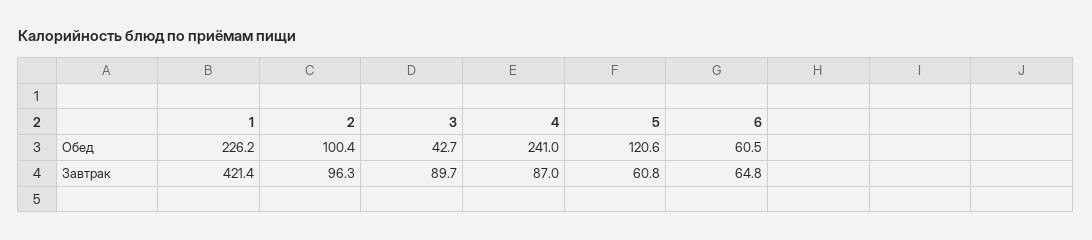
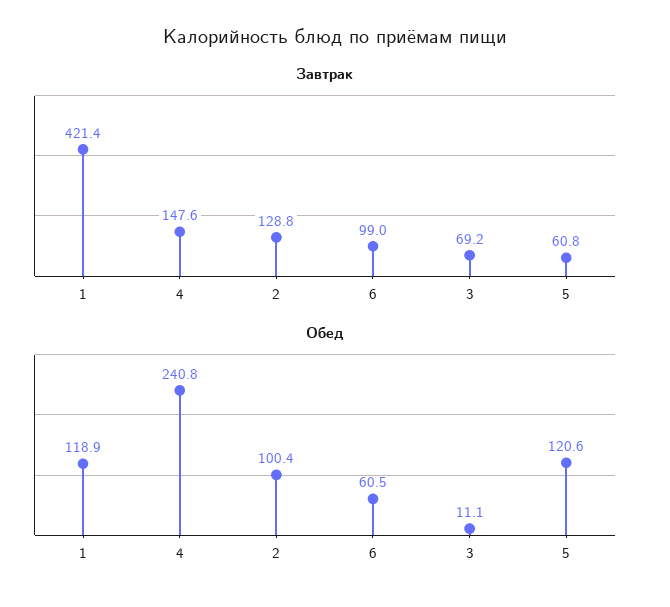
Обед, 1: 226.2 -> 118.9
Обед, 3: 42.7 -> 11.1
Обед, 4: 241 -> 240.8
Завтрак, 2: 96.3 -> 128.8
Завтрак, 3: 89.7 -> 69.2
Завтрак, 4: 87 -> 147.6
Завтрак, 6: 64.8 -> 99

